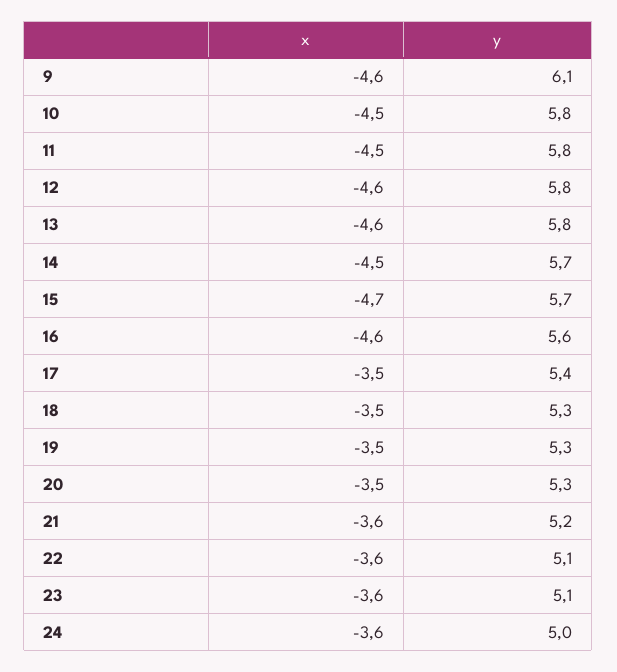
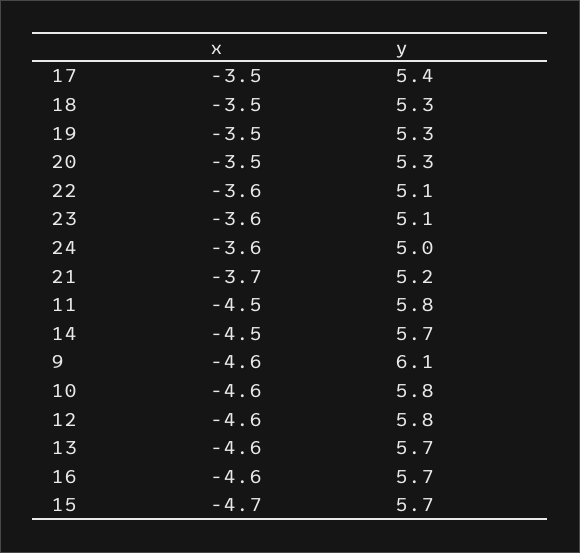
x, 10: -4.5 -> -4.6
y, 13: 5.8 -> 5.7
y, 16: 5.6 -> 5.7
x, 21: -3.6 -> -3.7

